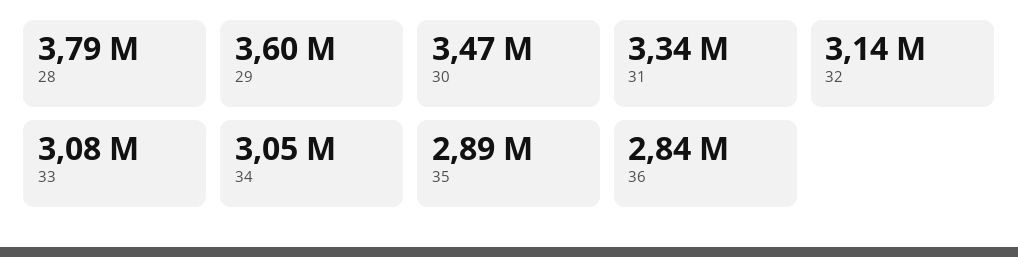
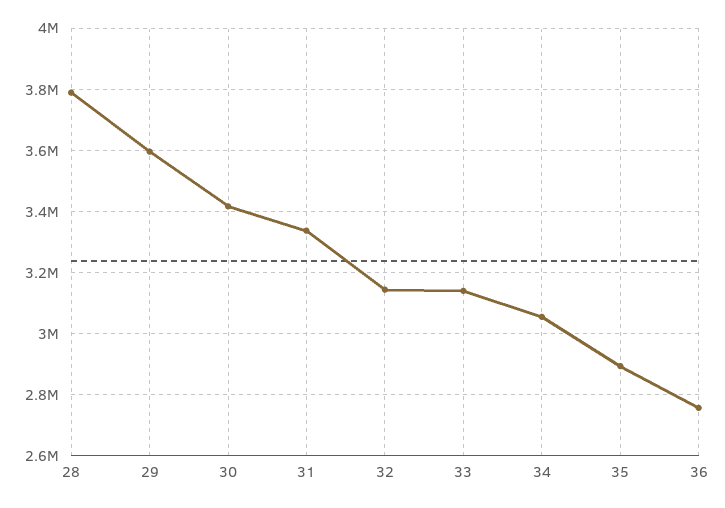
30: 3470000 -> 3420000
33: 3080000 -> 3140000
36: 2840000 -> 2760000

